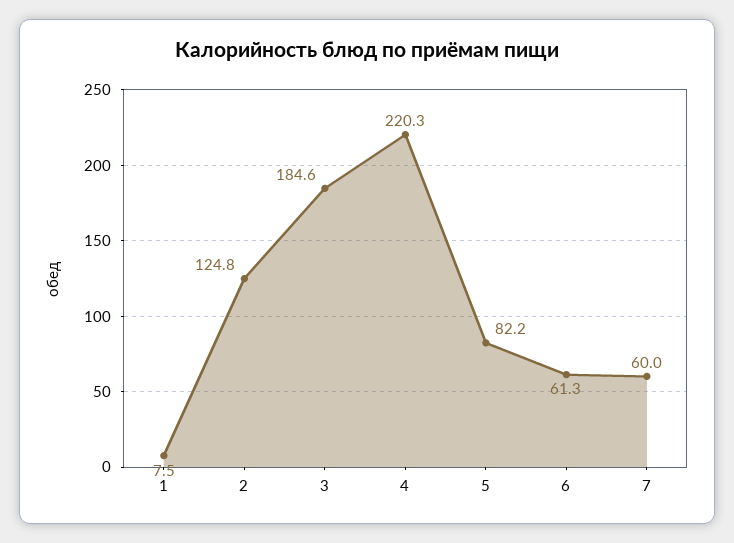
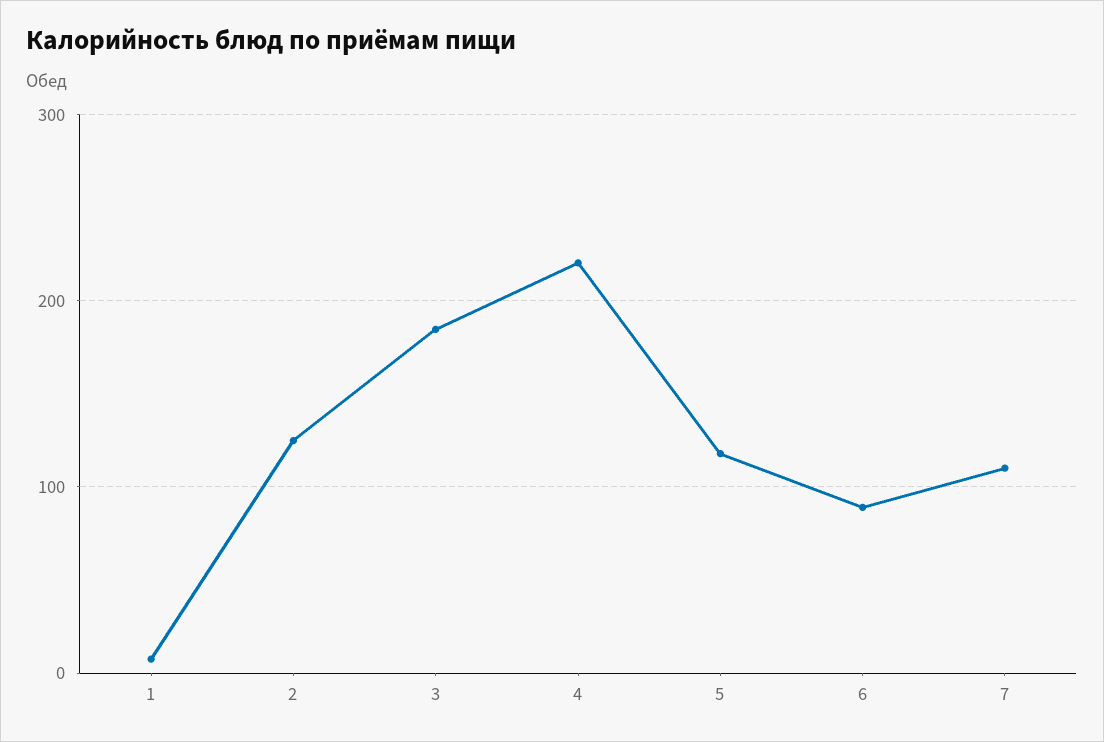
5: 82.2 -> 120
6: 61.3 -> 90
7: 60 -> 110

